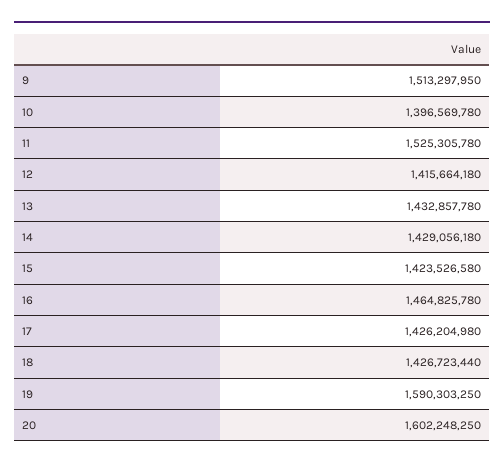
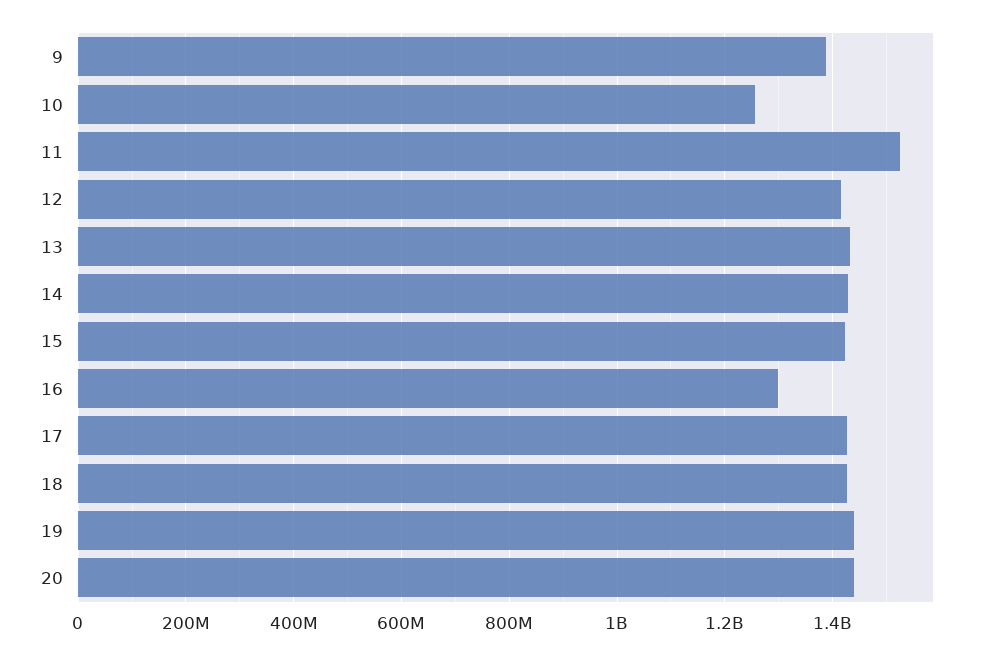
9: 1513297950 -> 1380000000
10: 1396569780 -> 1260000000
16: 1464825780 -> 1300000000
19: 1590303250 -> 1440000000
20: 1602248250 -> 1440000000

